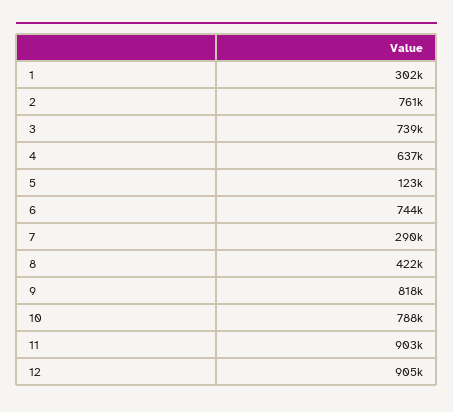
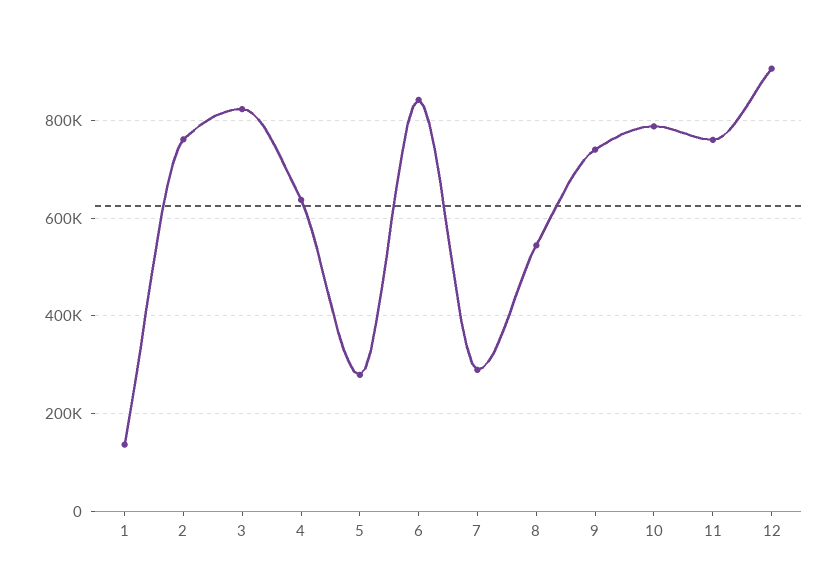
1: 302000 -> 140000
3: 739000 -> 820000
5: 123000 -> 280000
6: 744000 -> 840000
8: 422000 -> 540000
9: 818000 -> 740000
11: 903000 -> 760000

